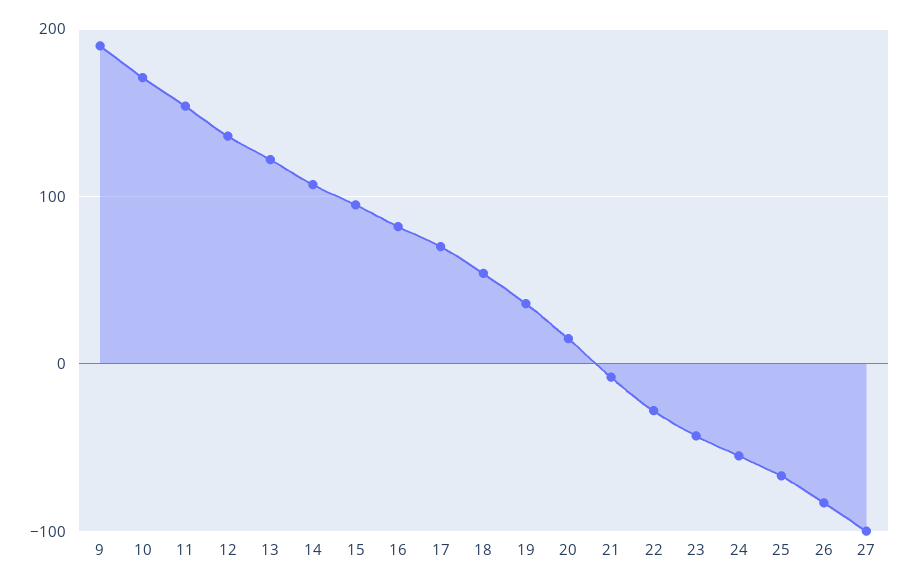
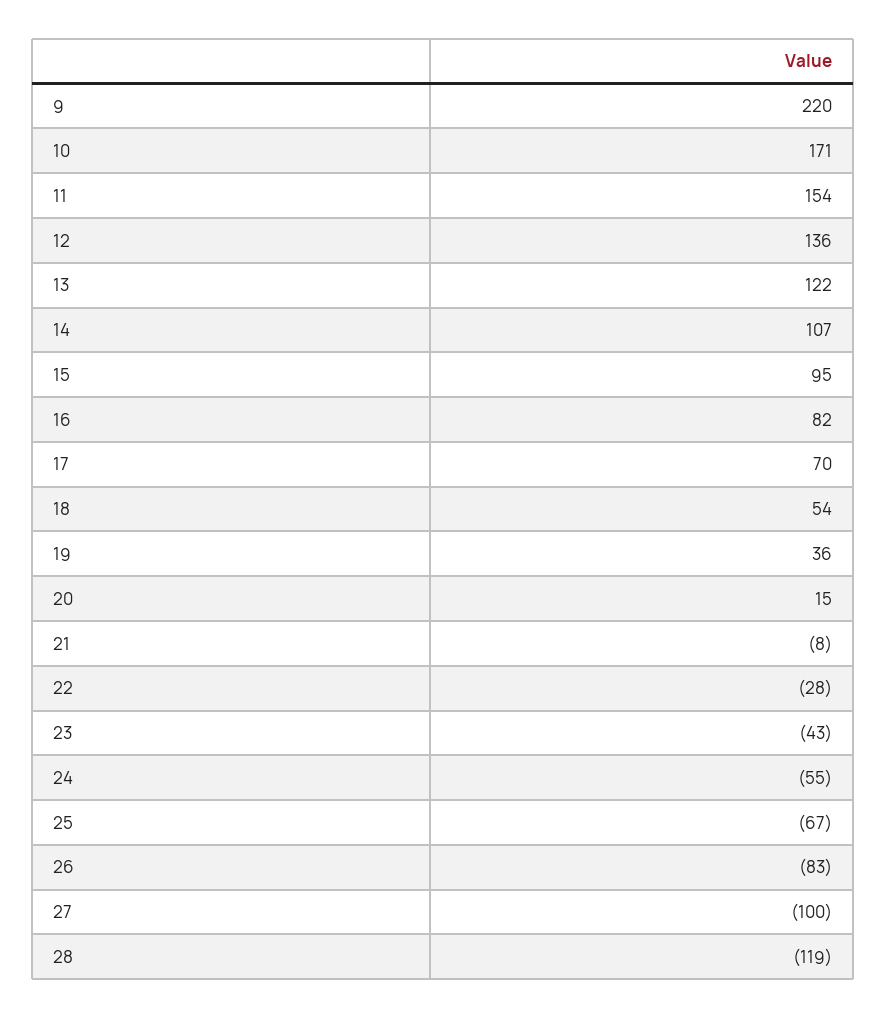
9: 190 -> 220
28: none -> -119

